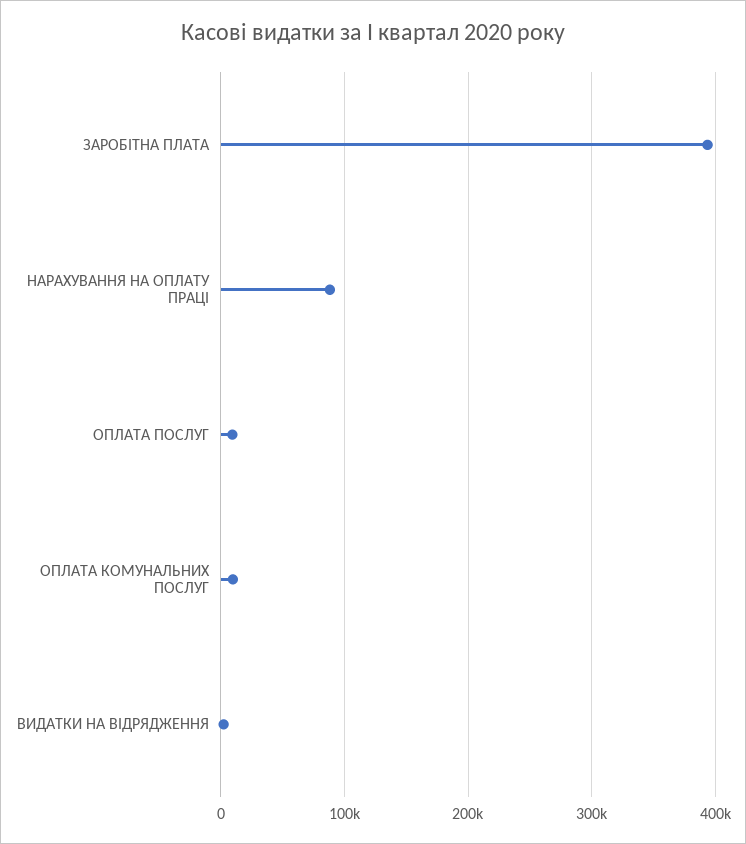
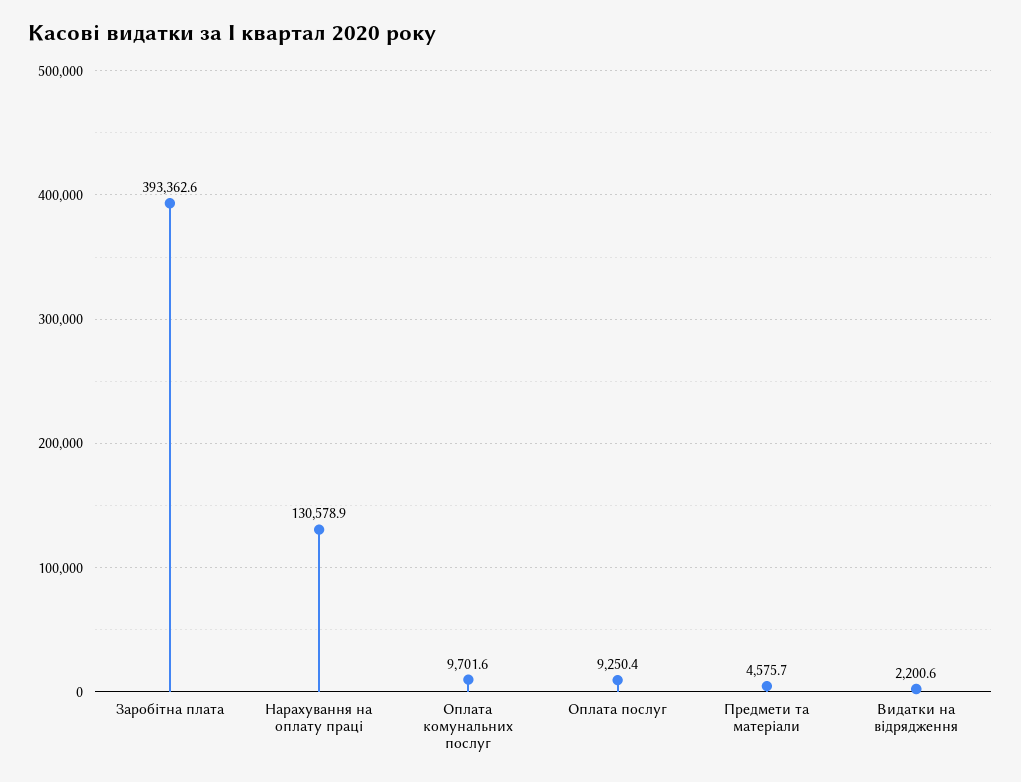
НАРАХУВАННЯ НА ОПЛАТУ ПРАЦІ: 90000 -> 130578.9
Предмети та матеріали: none -> 4575.7

